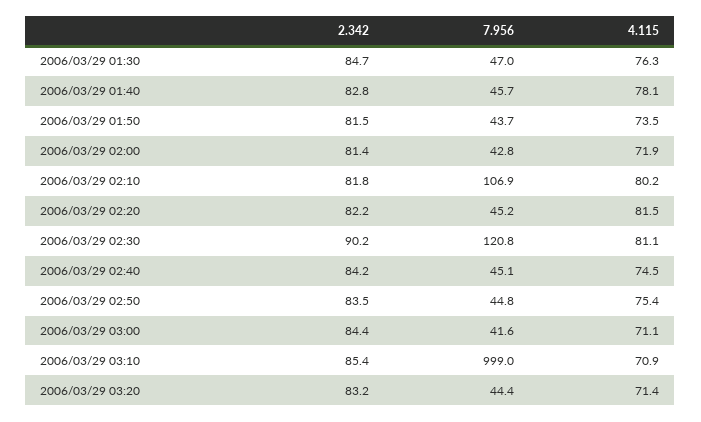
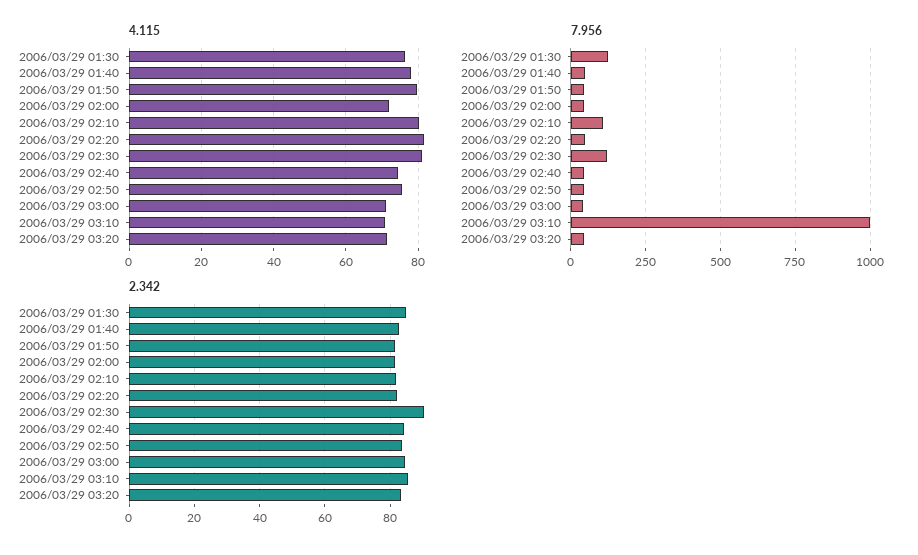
7.956, 2006/03/29 01:30: 47 -> 125
4.115, 2006/03/29 01:50: 73.5 -> 80

